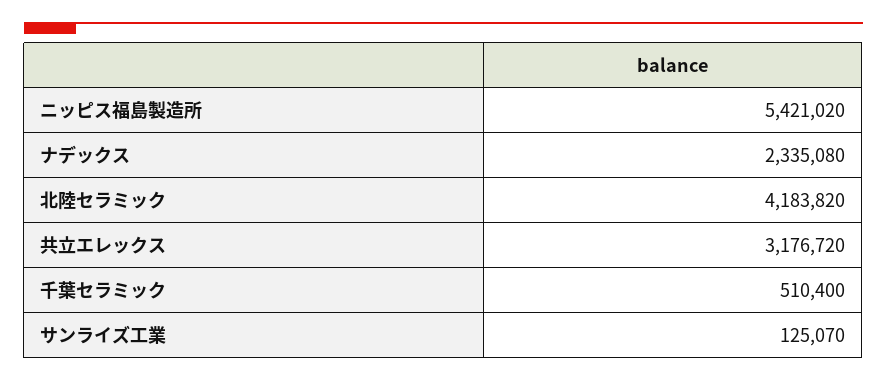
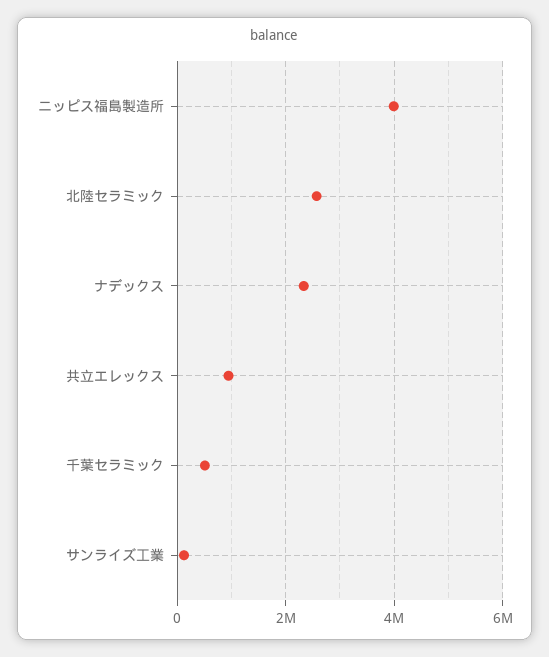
ニッピス福島製造所: 5421020 -> 4000000
北陸セラミック: 4183820 -> 2600000
共立エレックス: 3176720 -> 1000000

